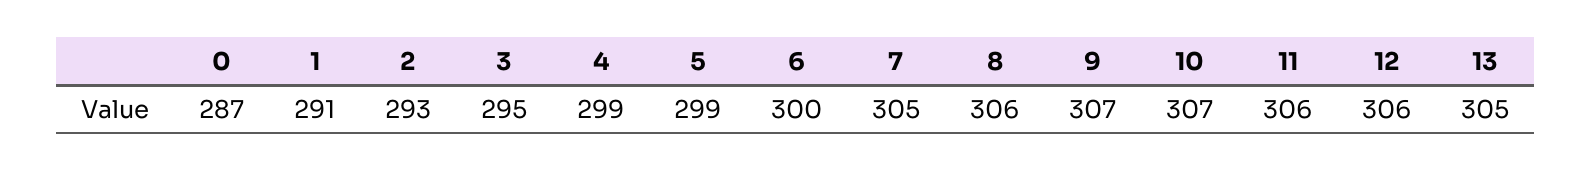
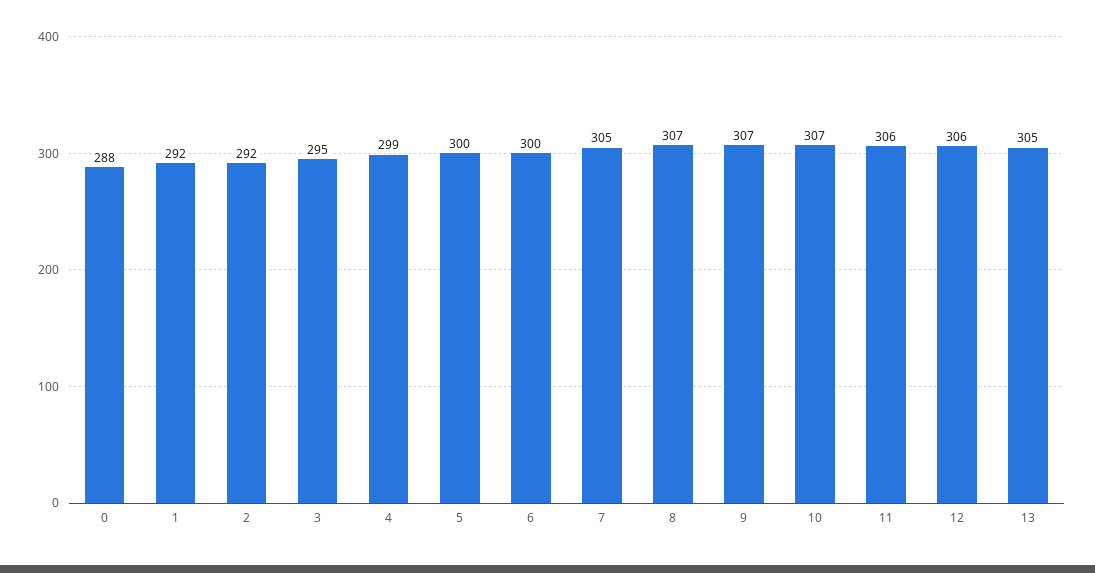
0: 287 -> 288
1: 291 -> 292
2: 293 -> 292
5: 299 -> 300
8: 306 -> 307

